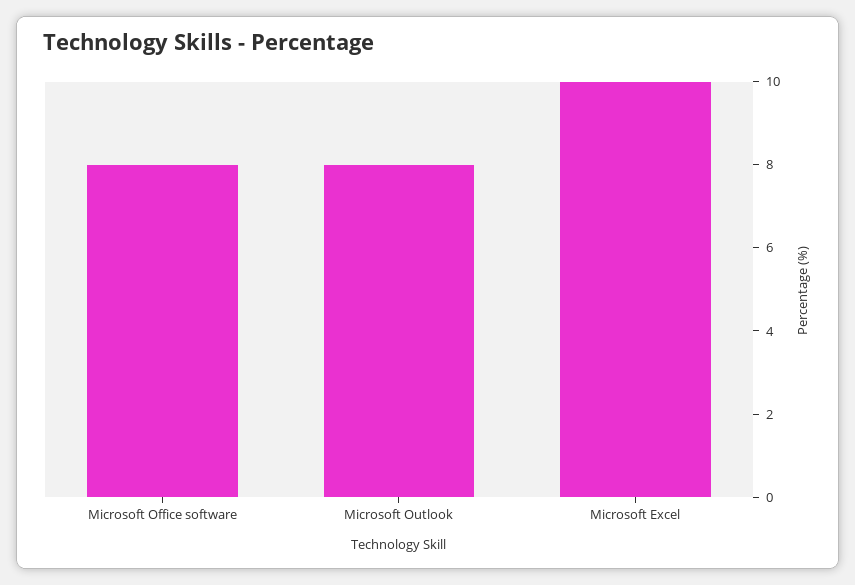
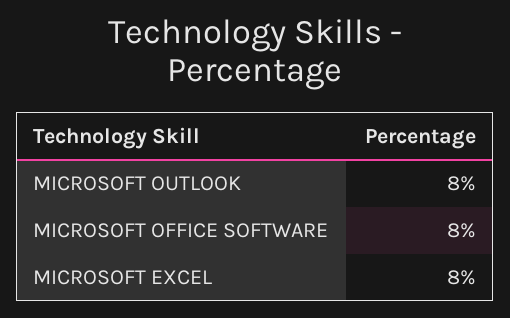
Microsoft Excel: 10 -> 8

